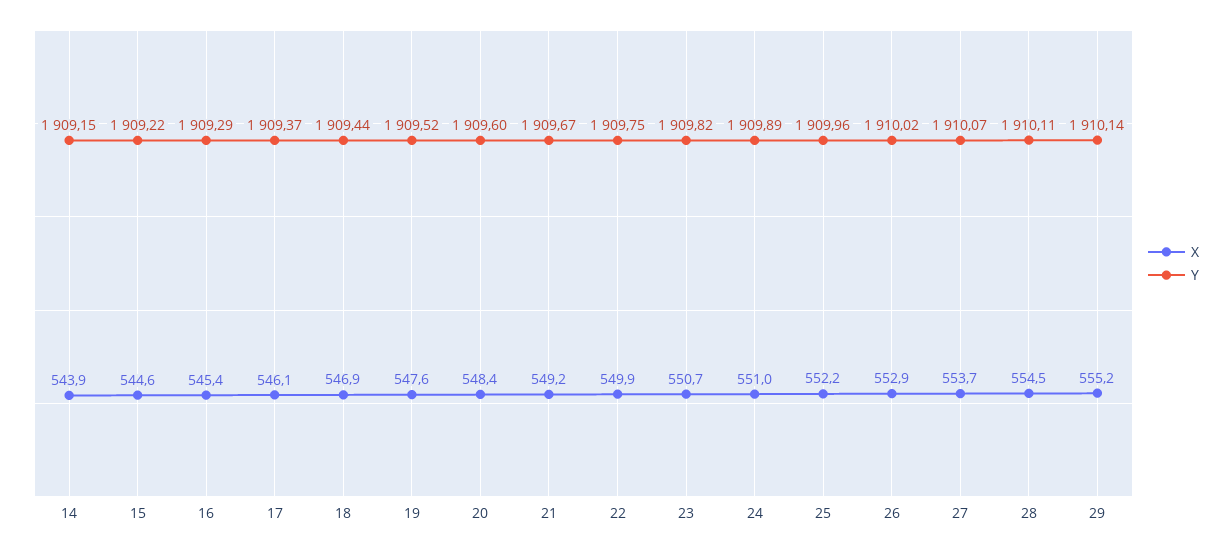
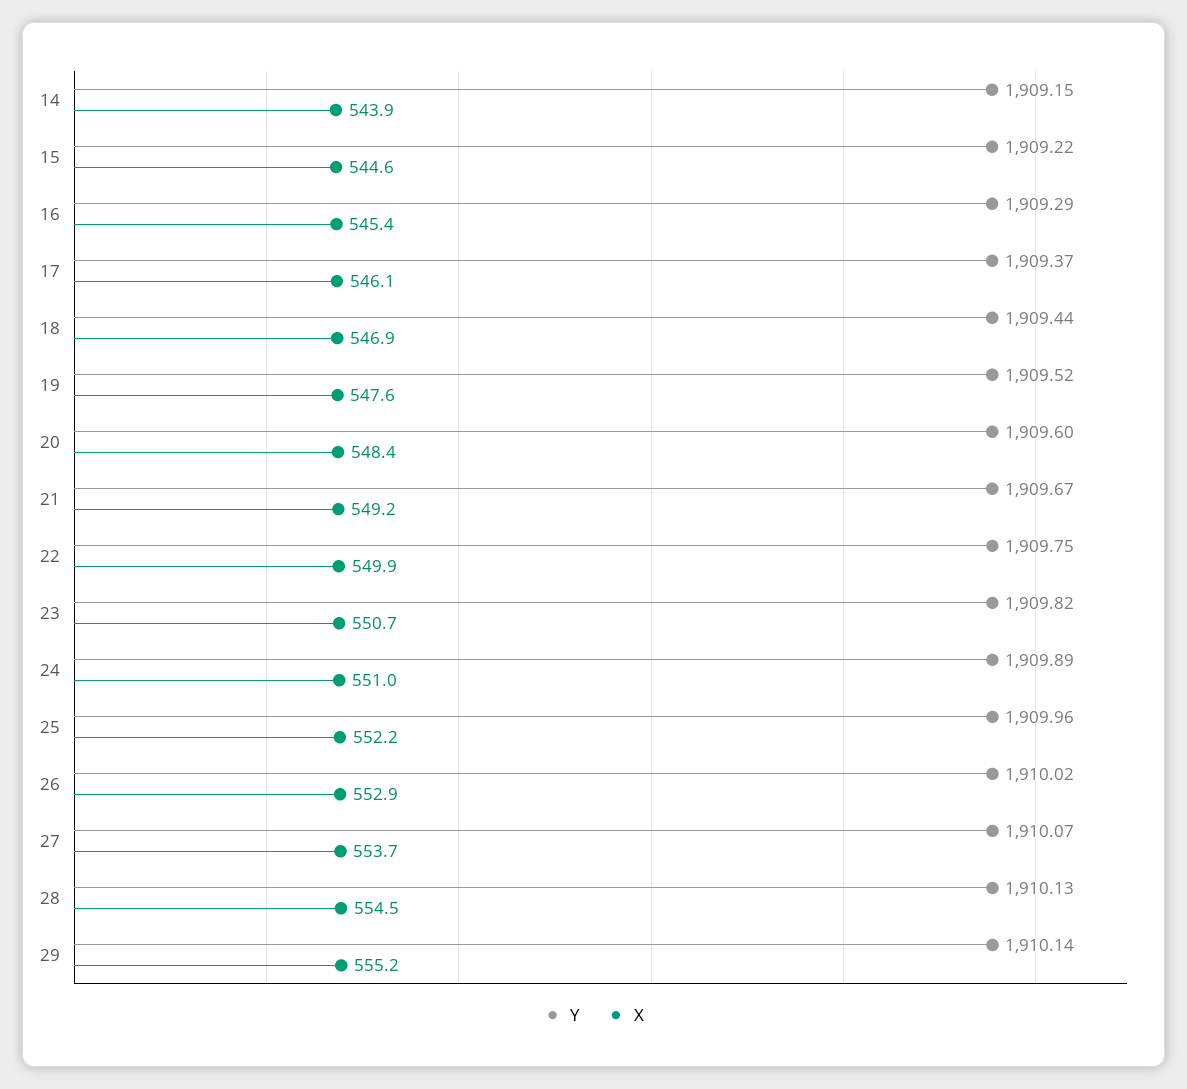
Y, 28: 1910.11 -> 1910.13

